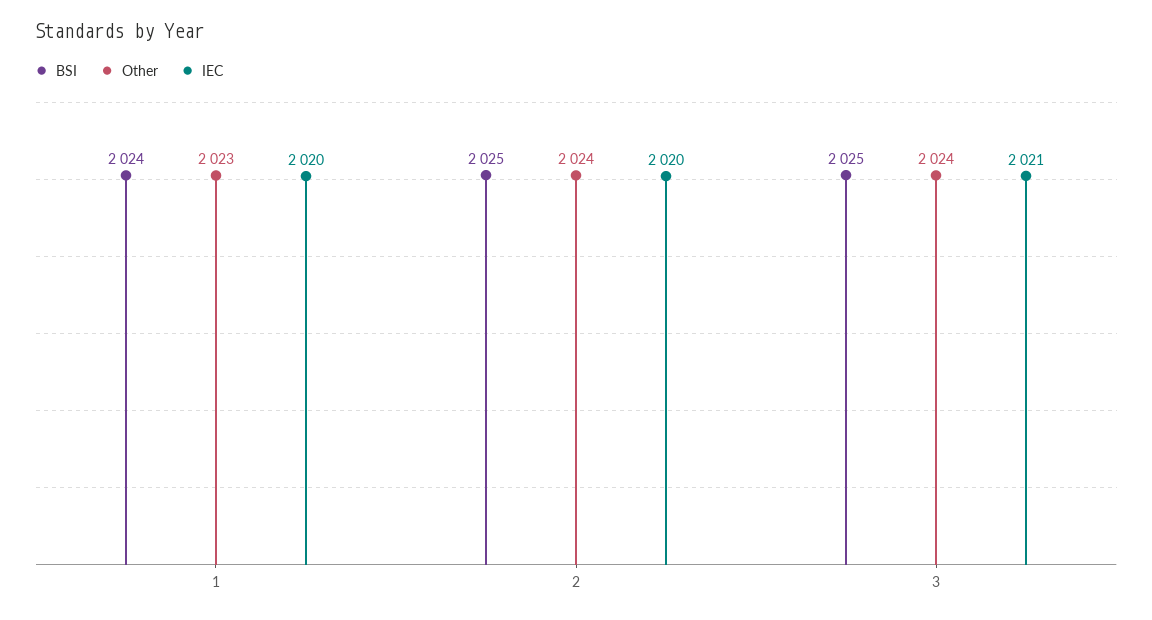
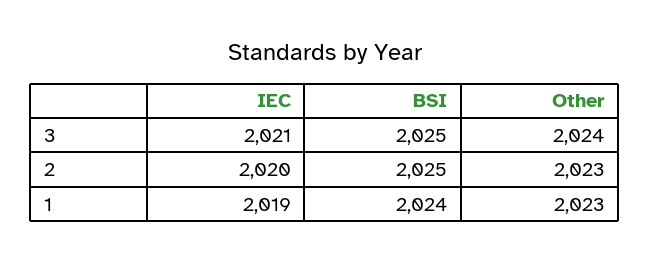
IEC, 1: 2020 -> 2019
Other, 2: 2024 -> 2023

